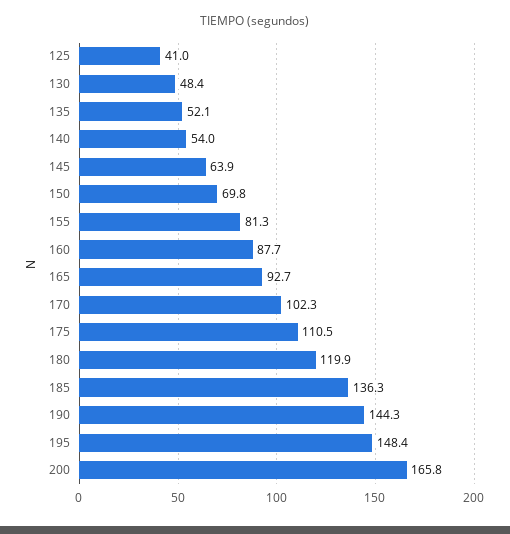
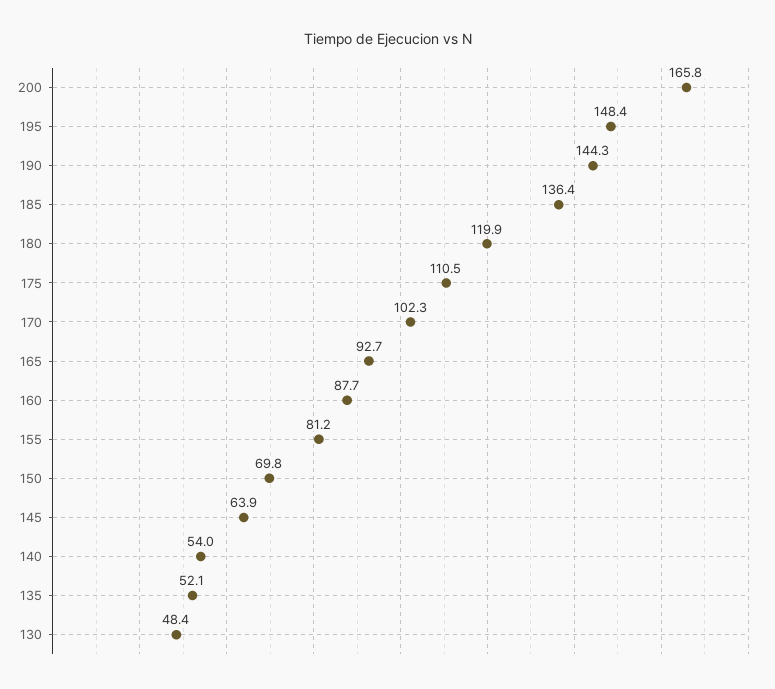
125: 41 -> none
155: 81.3 -> 81.2
185: 136.3 -> 136.4

